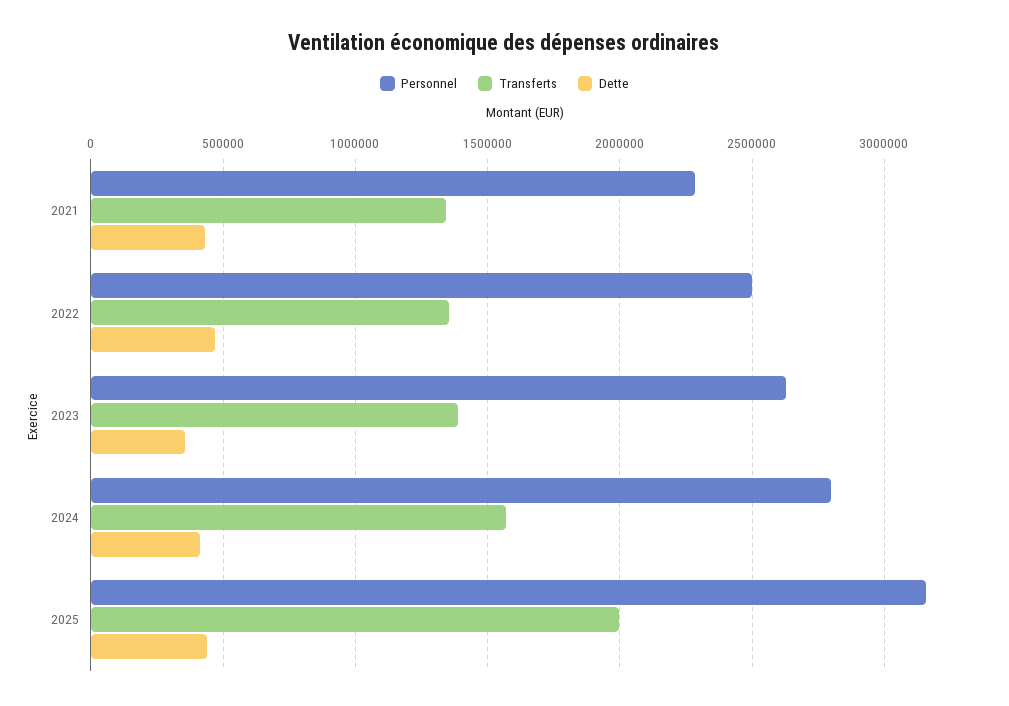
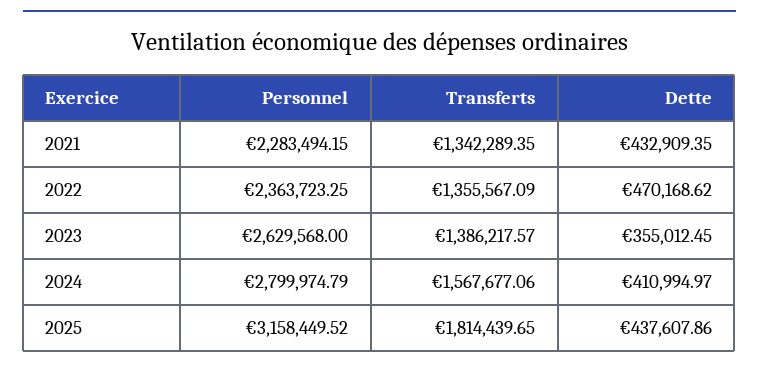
Personnel, 2022: 2500000 -> 2363723.25
Transferts, 2025: 2000000 -> 1814439.65

